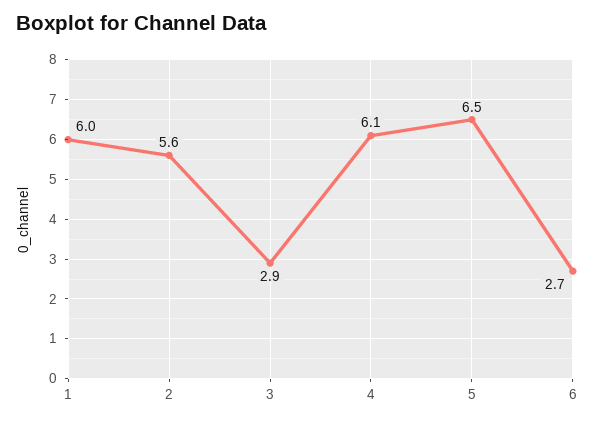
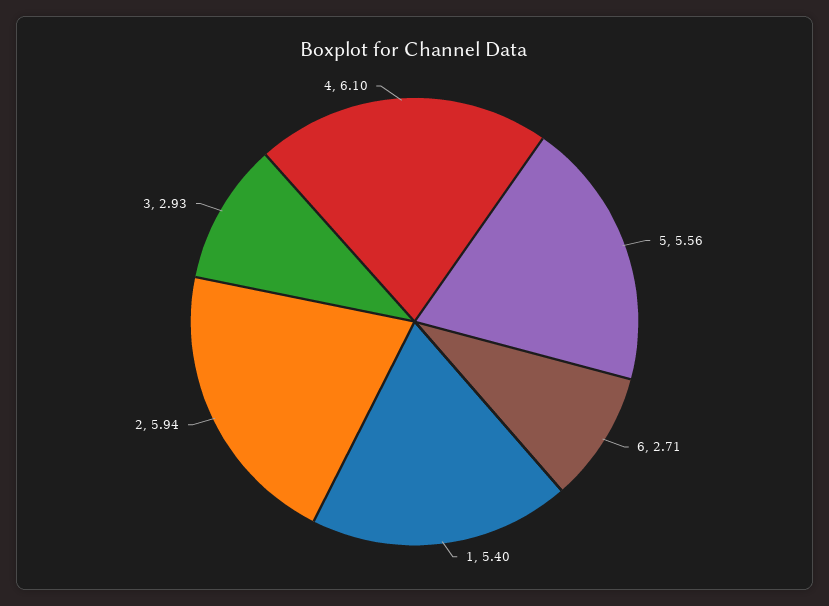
1: 6 -> 5.4
2: 5.6 -> 5.94
5: 6.5 -> 5.56

